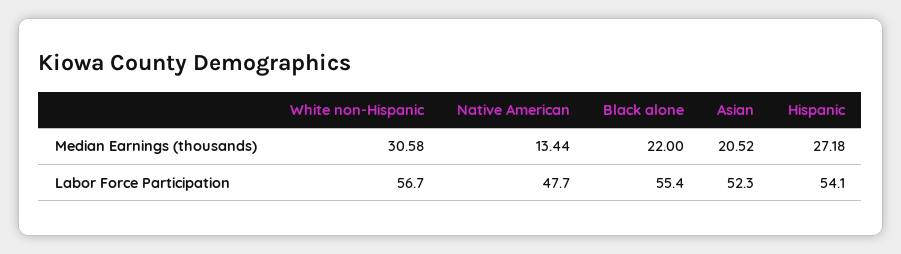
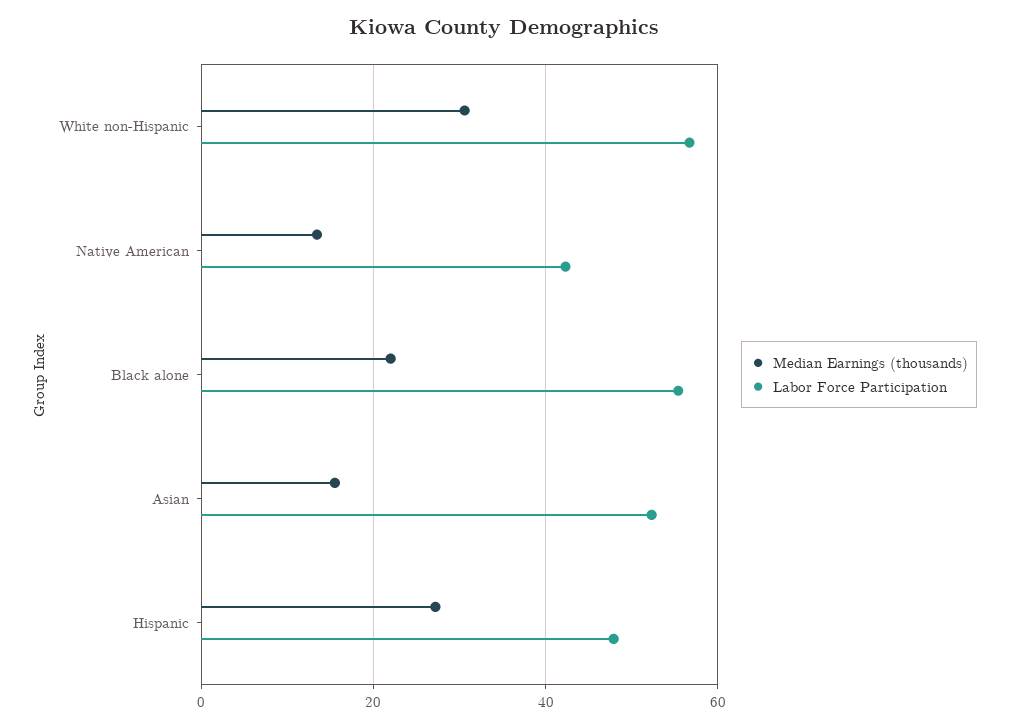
Median Earnings (thousands), Asian: 20.52 -> 16
Labor Force Participation, Native American: 47.7 -> 42
Labor Force Participation, Hispanic: 54.1 -> 48

